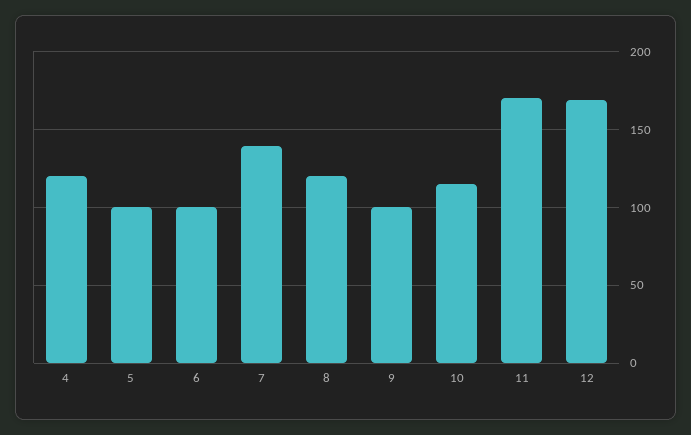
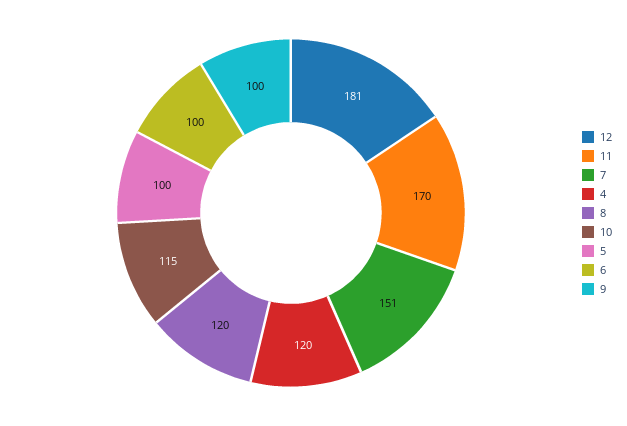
7: 140 -> 151
12: 170 -> 181

